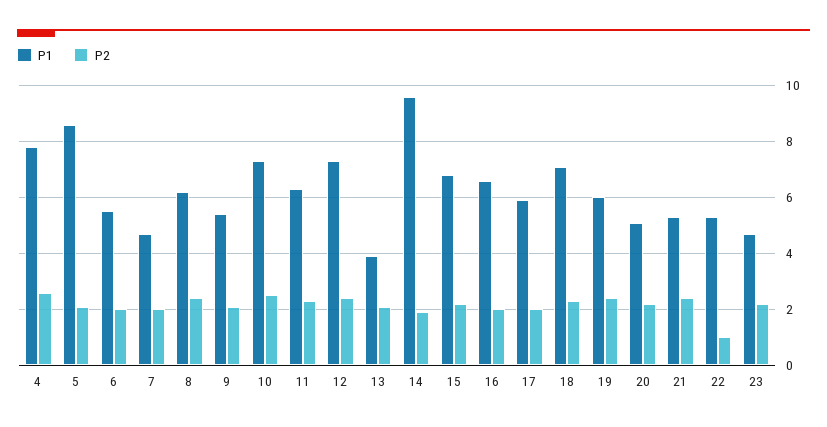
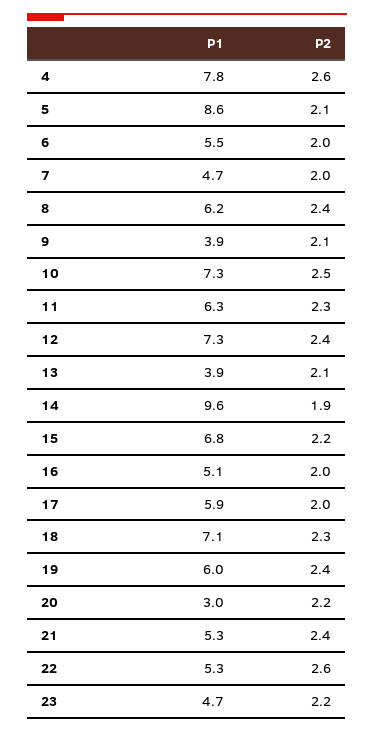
P1, 9: 5.5 -> 3.9
P1, 16: 6.5 -> 5.1
P1, 20: 5 -> 3
P2, 22: 1 -> 2.6

